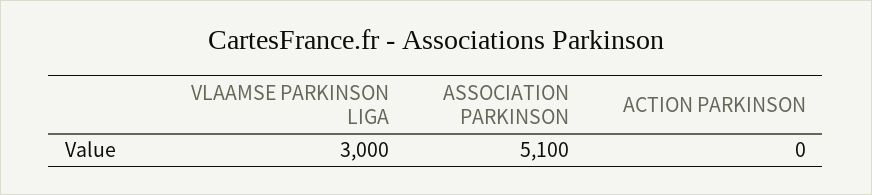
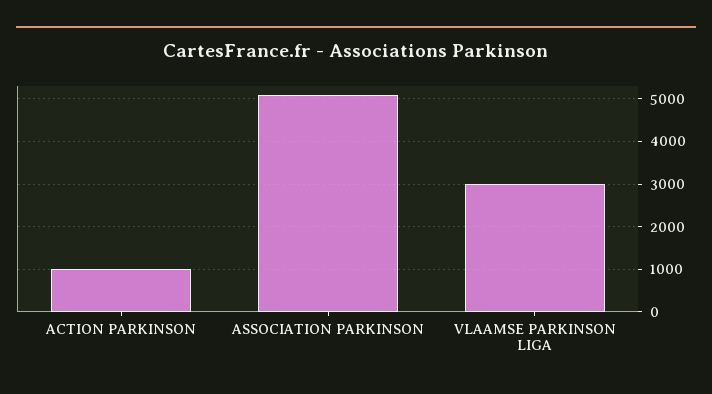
ACTION PARKINSON: 0 -> 1000

